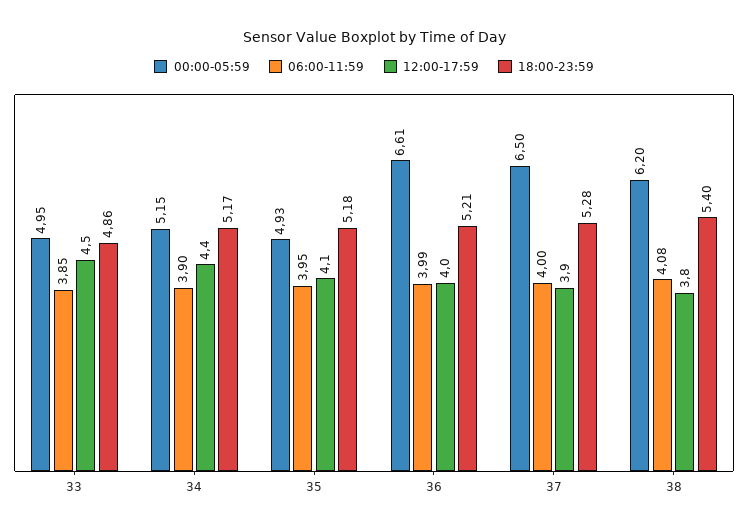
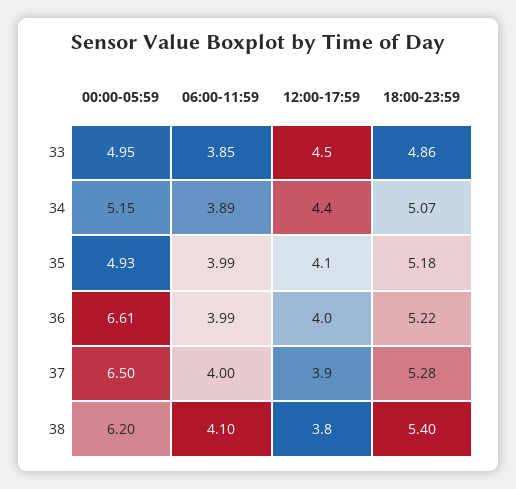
06:00-11:59, 34: 3.9 -> 3.89
18:00-23:59, 34: 5.17 -> 5.07
06:00-11:59, 35: 3.95 -> 3.99
18:00-23:59, 36: 5.21 -> 5.22
06:00-11:59, 38: 4.08 -> 4.1

